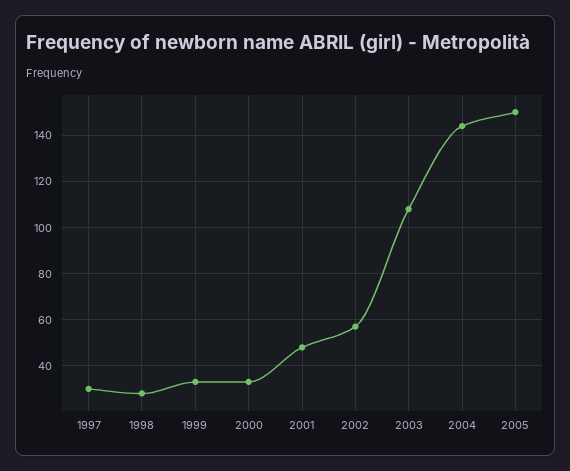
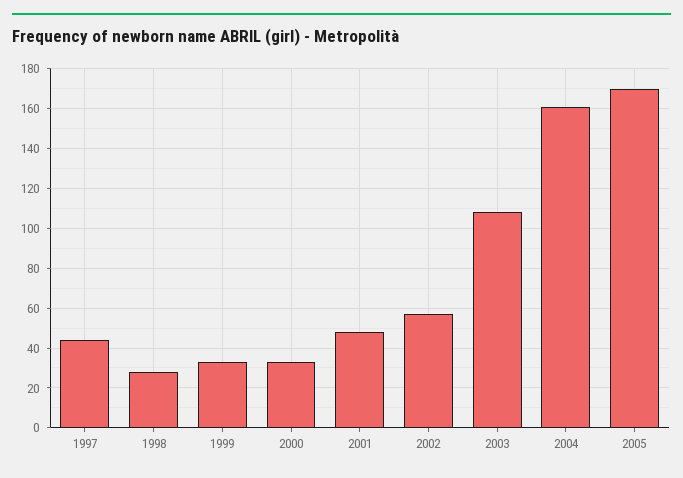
1997: 30 -> 45
2004: 145 -> 160
2005: 150 -> 170

